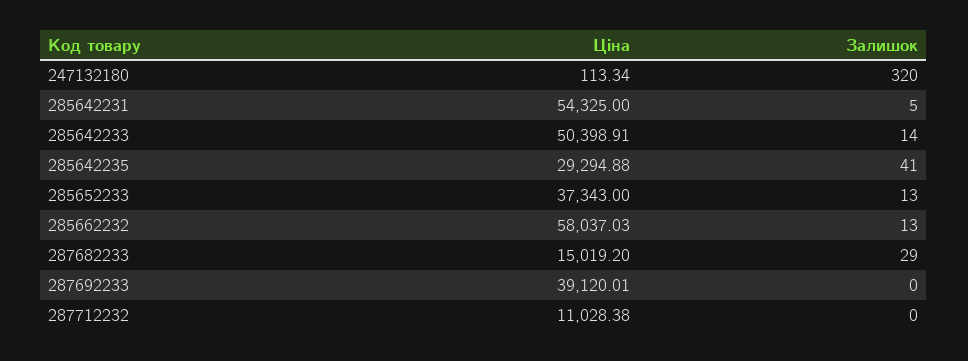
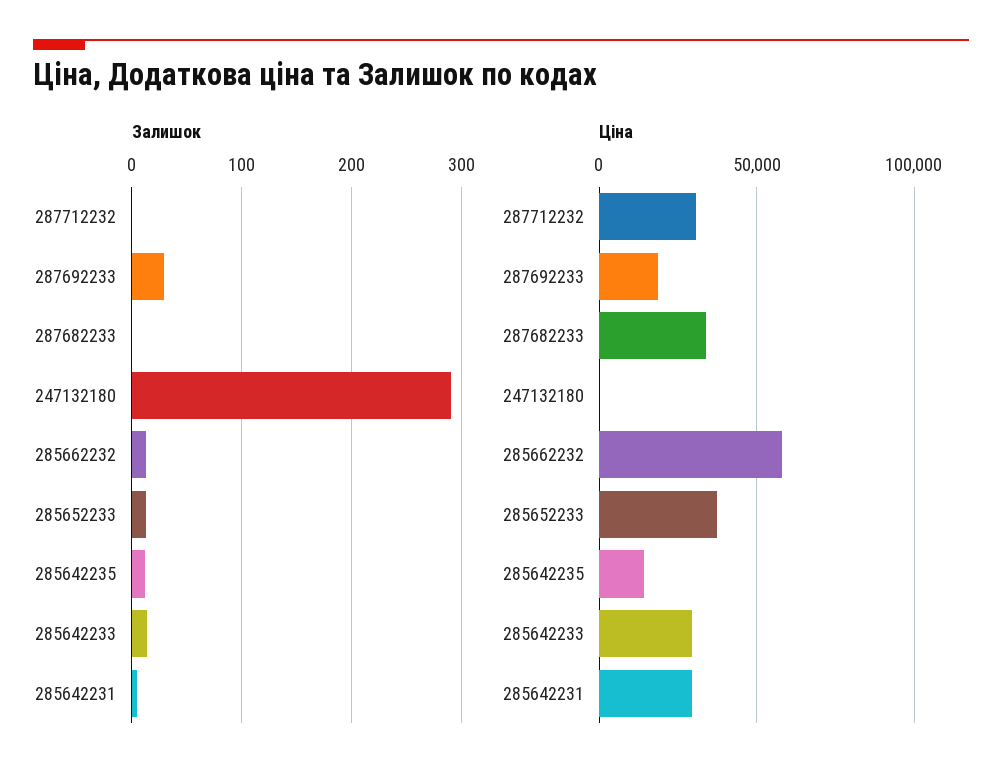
Залишок, 247132180: 320 -> 290
Ціна, 285642231: 54325 -> 30000
Ціна, 285642233: 50398.91 -> 30000
Ціна, 285642235: 29294.88 -> 15000
Залишок, 285642235: 41 -> 10
Ціна, 287682233: 15019.2 -> 35000
Залишок, 287682233: 29 -> 0
Ціна, 287692233: 39120.01 -> 20000
Залишок, 287692233: 0 -> 30
Ціна, 287712232: 11028.38 -> 30000

